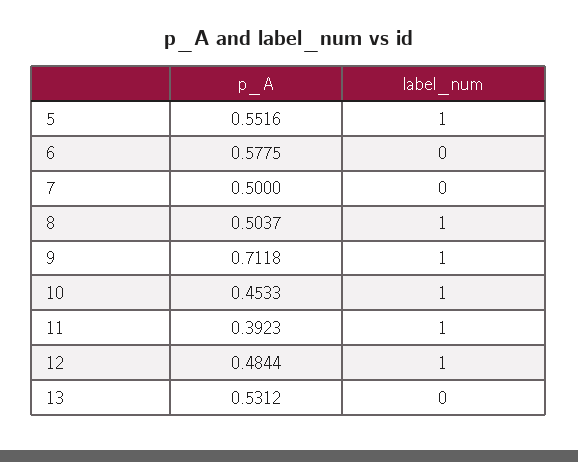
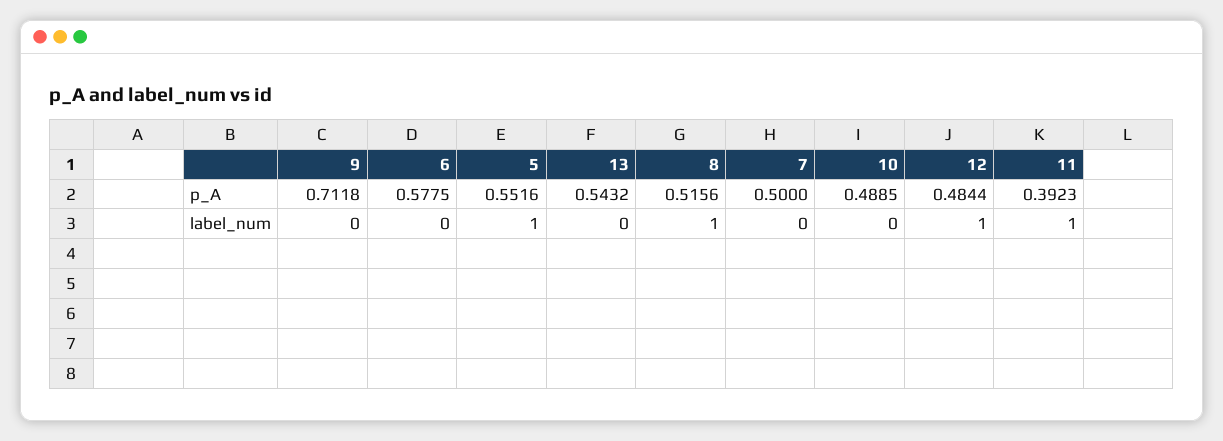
p_A, 8: 0.5037 -> 0.5156
label_num, 9: 1 -> 0
p_A, 10: 0.4533 -> 0.4885
label_num, 10: 1 -> 0
p_A, 13: 0.5312 -> 0.5432

